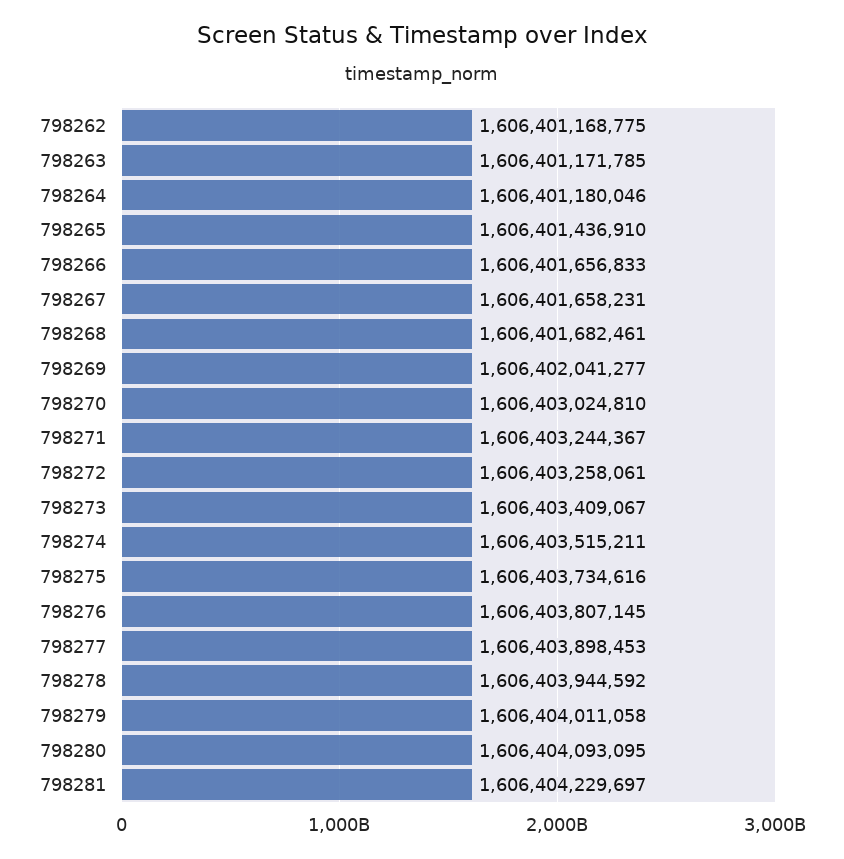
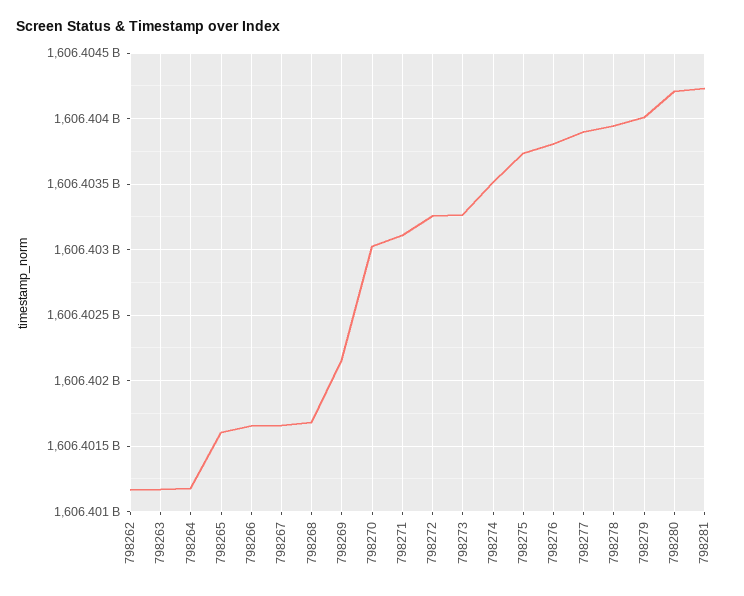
798265: 1606401436910 -> 1606401600000
798269: 1606402041277 -> 1606402150000
798271: 1606403244367 -> 1606403100000
798273: 1606403409067 -> 1606403250000
798280: 1606404093095 -> 1606404200000

